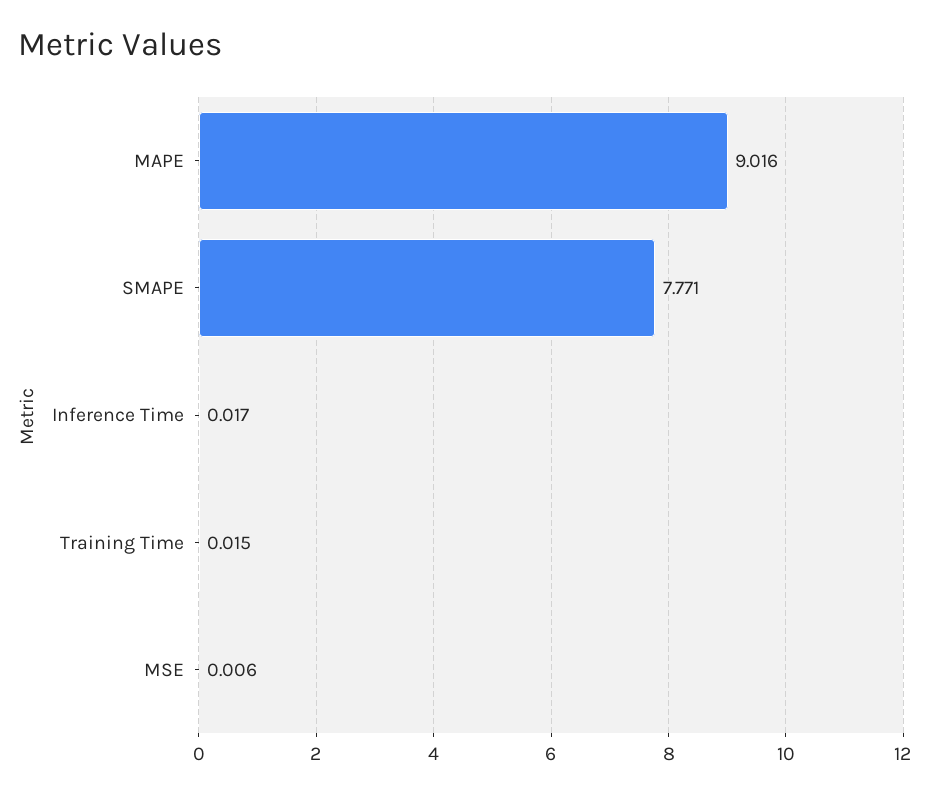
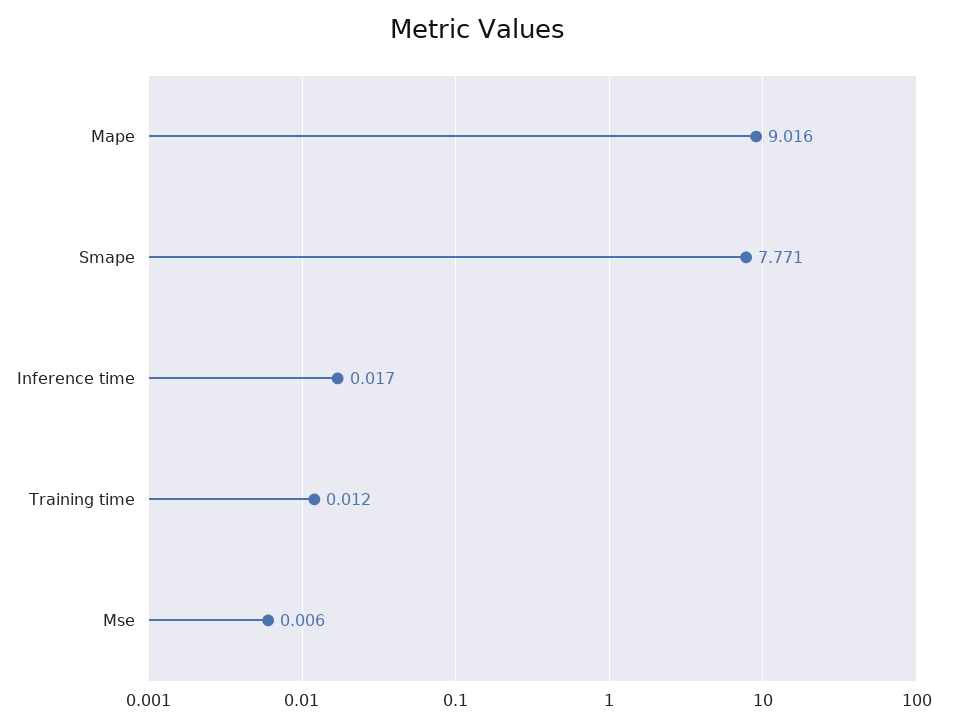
Training Time: 0.015 -> 0.012

